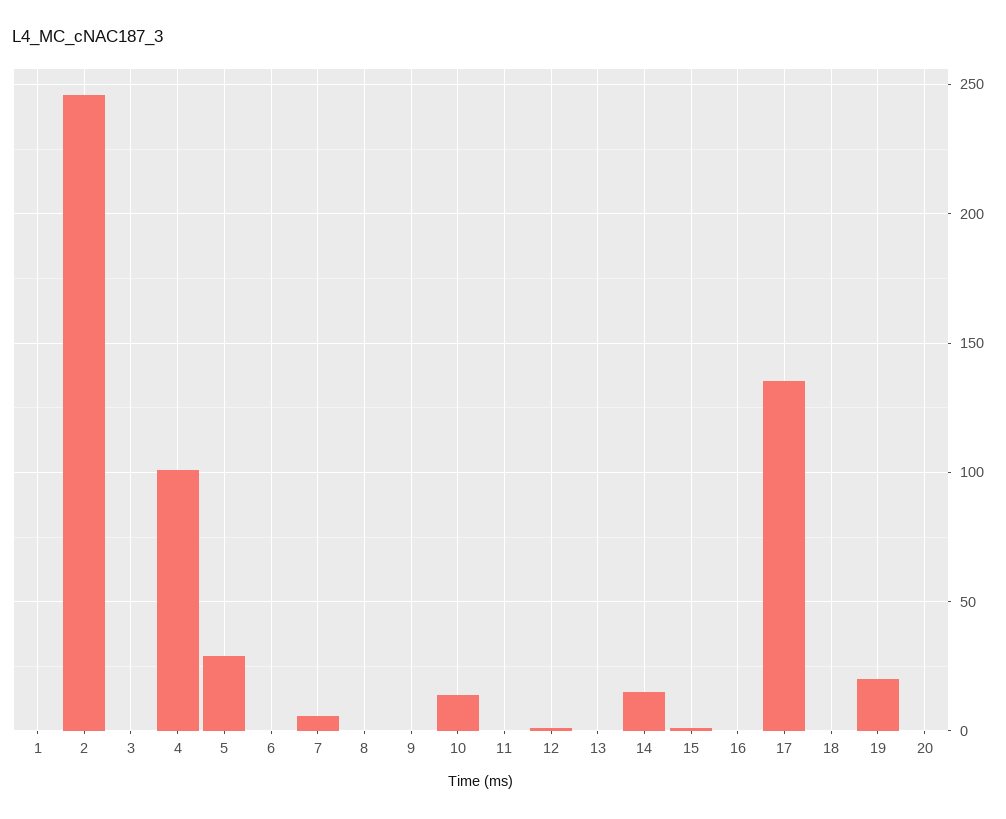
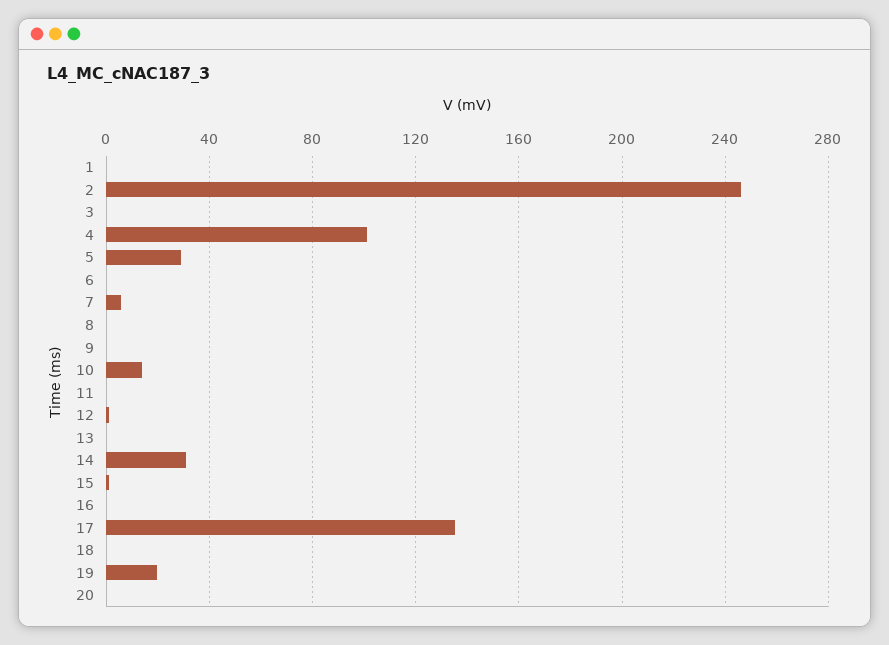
14: 15 -> 30

